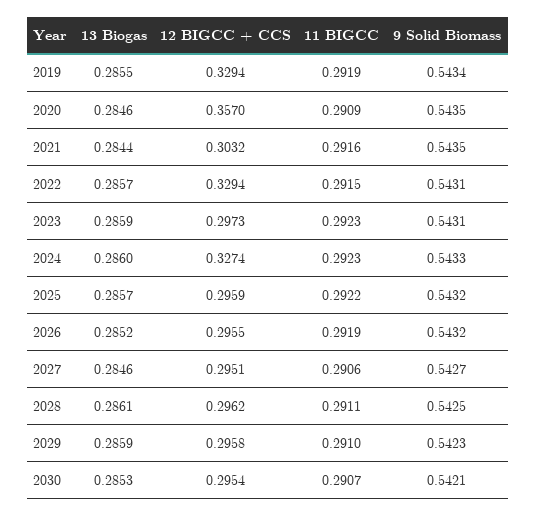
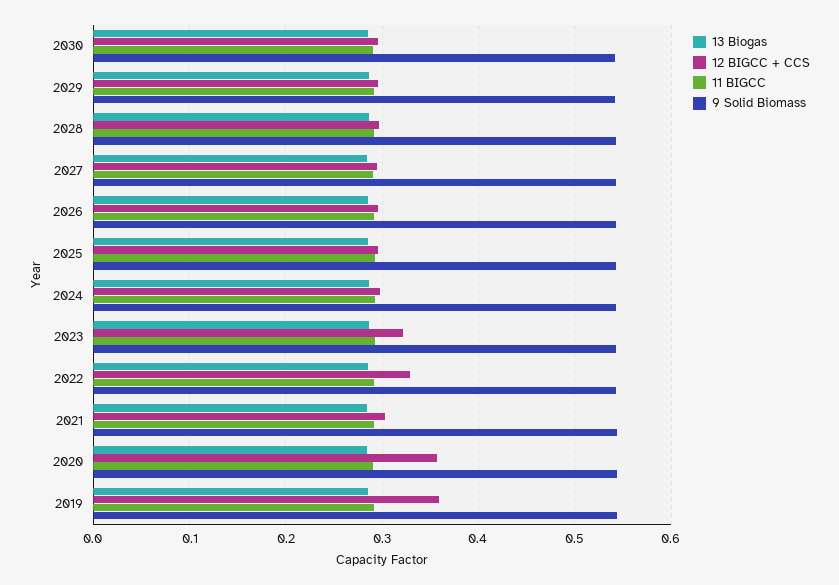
12 BIGCC + CCS, 2019: 0.3294 -> 0.36
12 BIGCC + CCS, 2023: 0.2973 -> 0.32
12 BIGCC + CCS, 2024: 0.3274 -> 0.3

